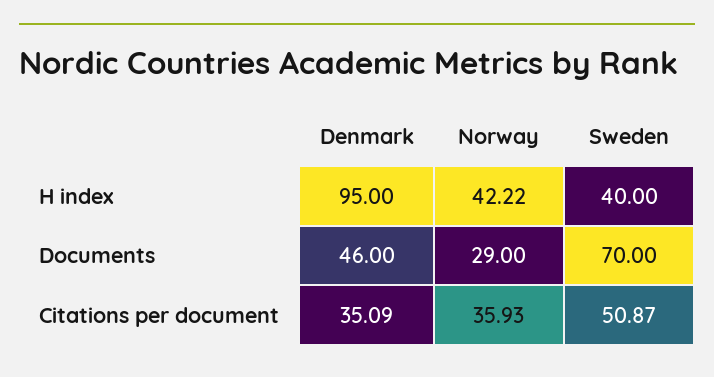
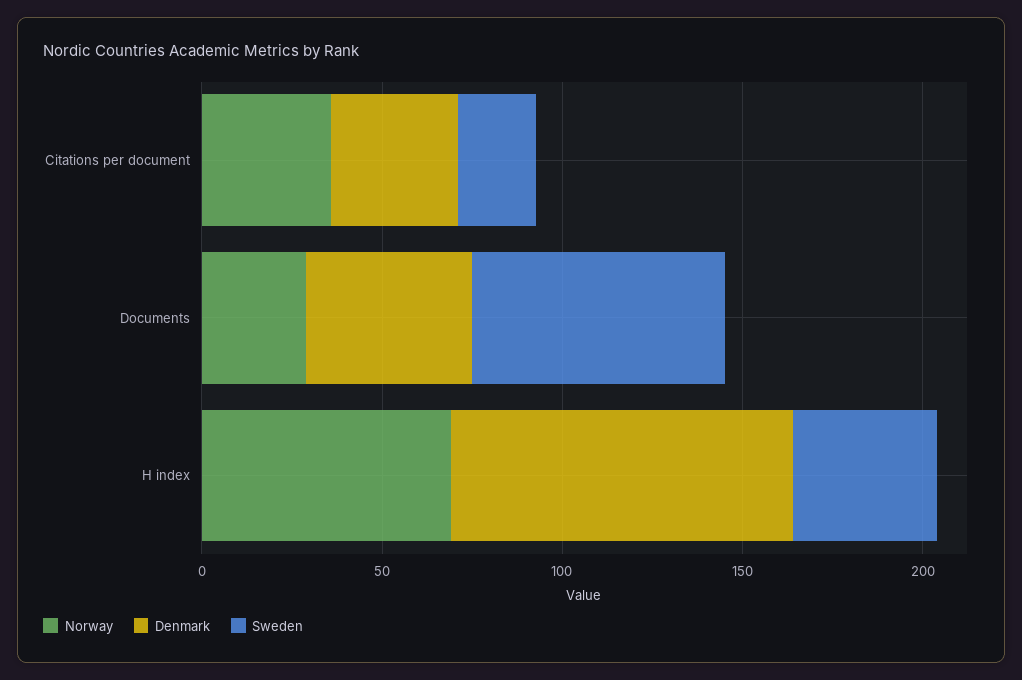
Norway, H index: 42.22 -> 70
Sweden, Citations per document: 50.87 -> 20

